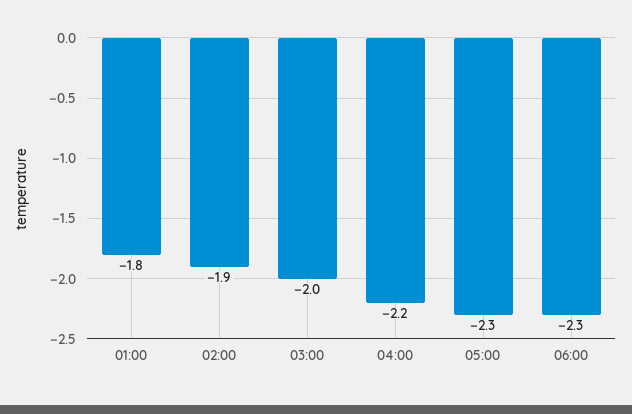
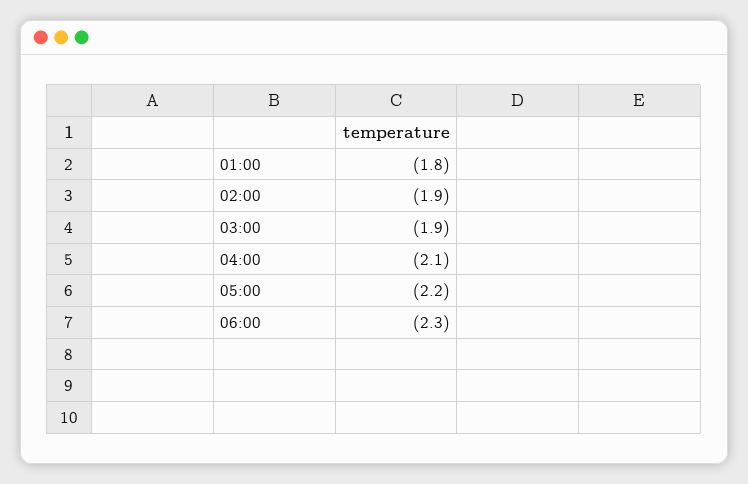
03:00: -2 -> -1.9
04:00: -2.2 -> -2.1
05:00: -2.3 -> -2.2

